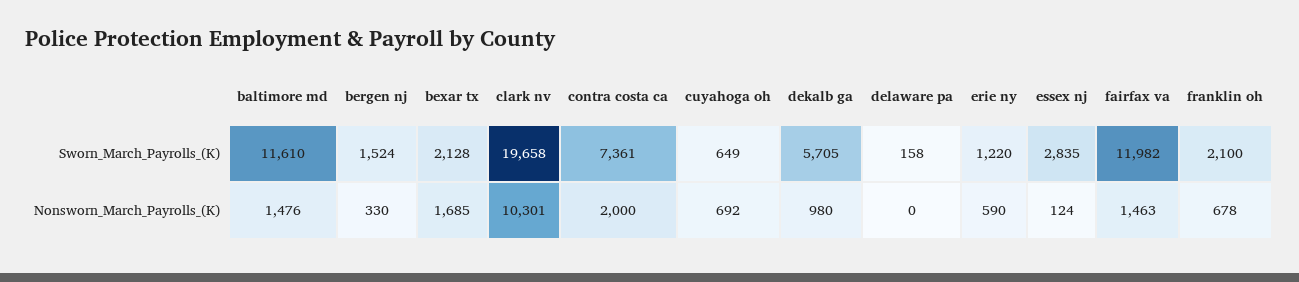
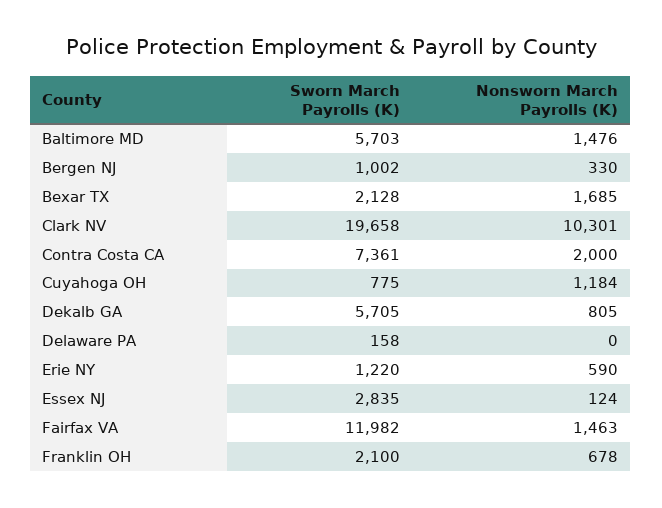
baltimore md, Sworn_March_Payrolls_(K): 11610 -> 5703
bergen nj, Sworn_March_Payrolls_(K): 1524 -> 1002
cuyahoga oh, Sworn_March_Payrolls_(K): 649 -> 775
cuyahoga oh, Nonsworn_March_Payrolls_(K): 692 -> 1184
dekalb ga, Nonsworn_March_Payrolls_(K): 980 -> 805

